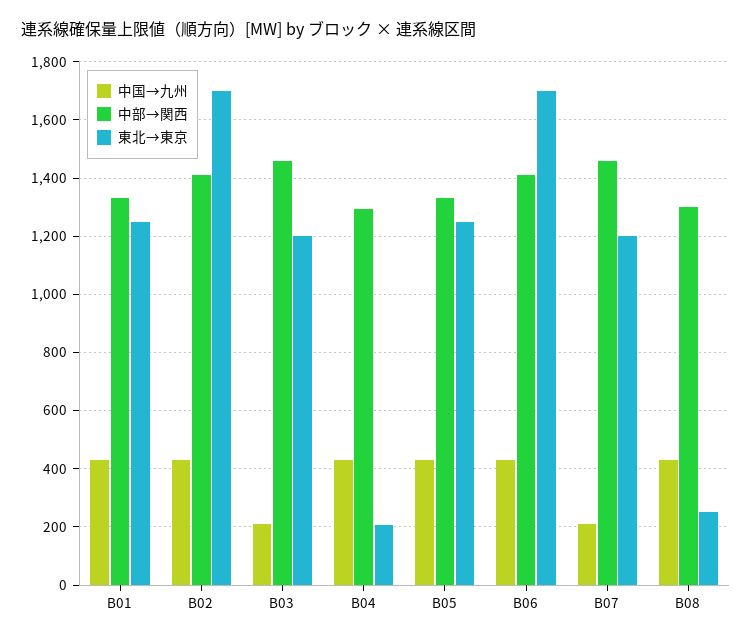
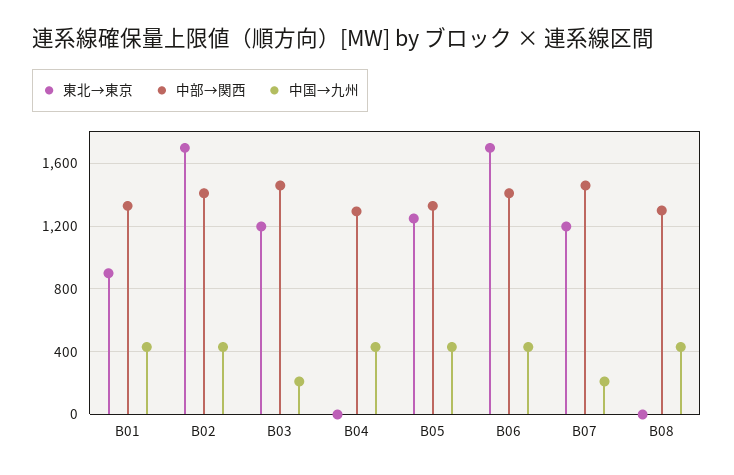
東北→東京, B01: 1250 -> 900
東北→東京, B04: 200 -> 0
東北→東京, B08: 250 -> 0

